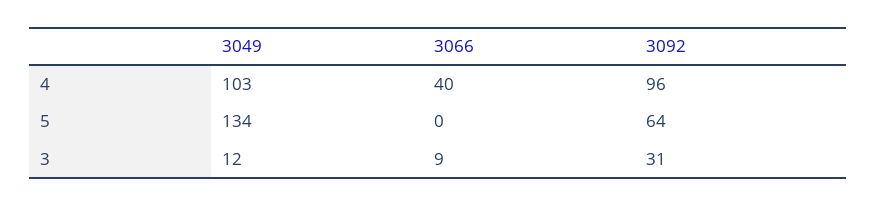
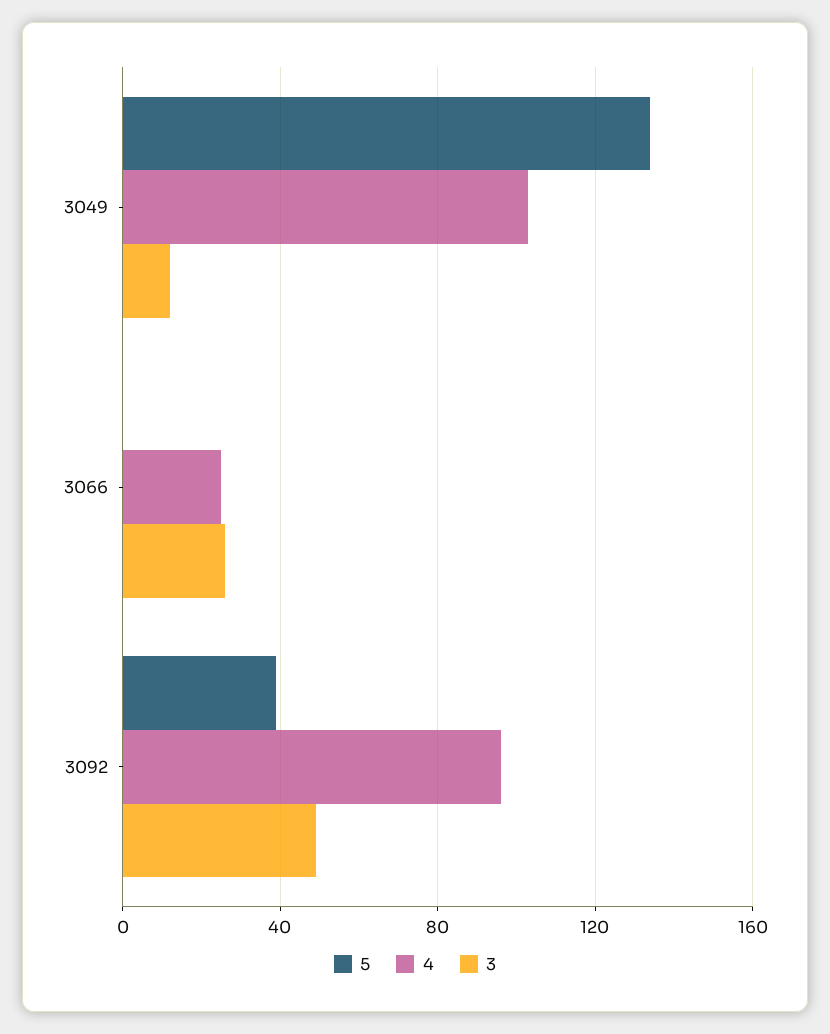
4, 3066: 40 -> 25
5, 3092: 64 -> 40
3, 3066: 9 -> 25
3, 3092: 31 -> 50

